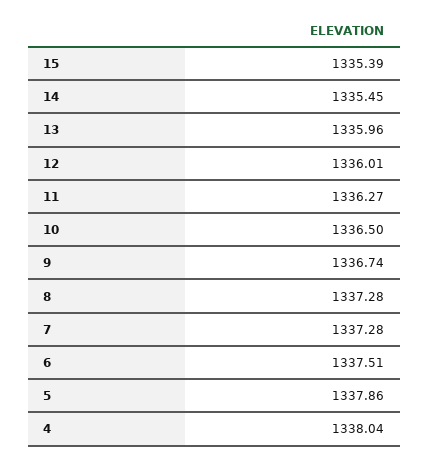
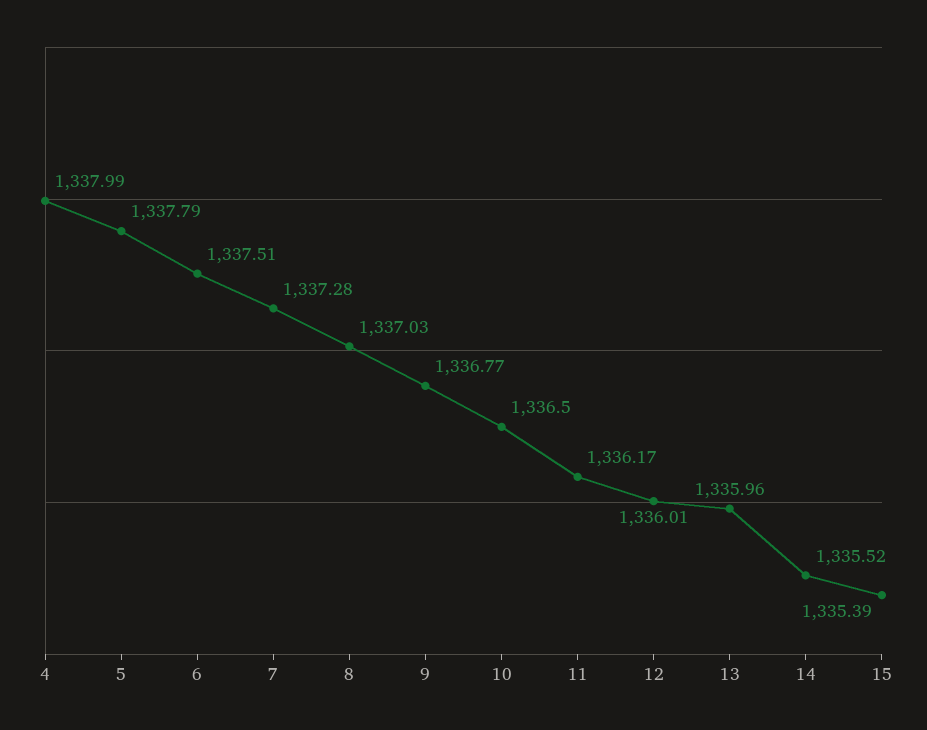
14: 1335.45 -> 1335.52
11: 1336.27 -> 1336.17
9: 1336.74 -> 1336.77
8: 1337.28 -> 1337.03
5: 1337.86 -> 1337.79
4: 1338.04 -> 1337.99

